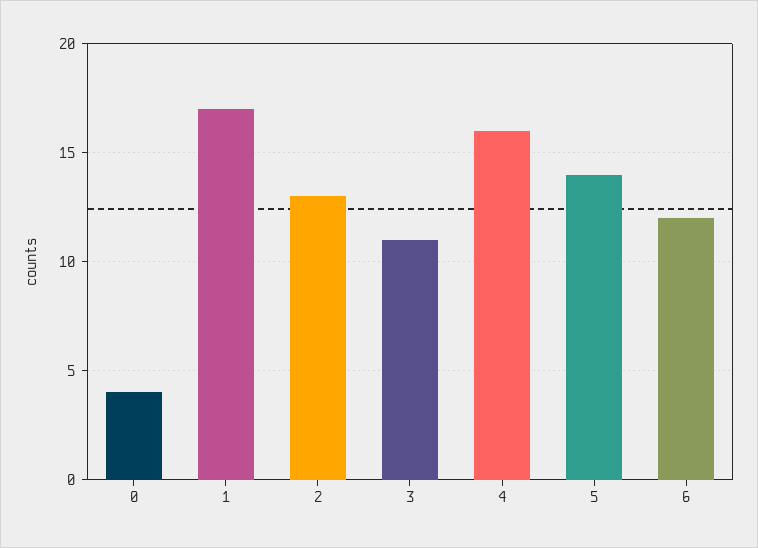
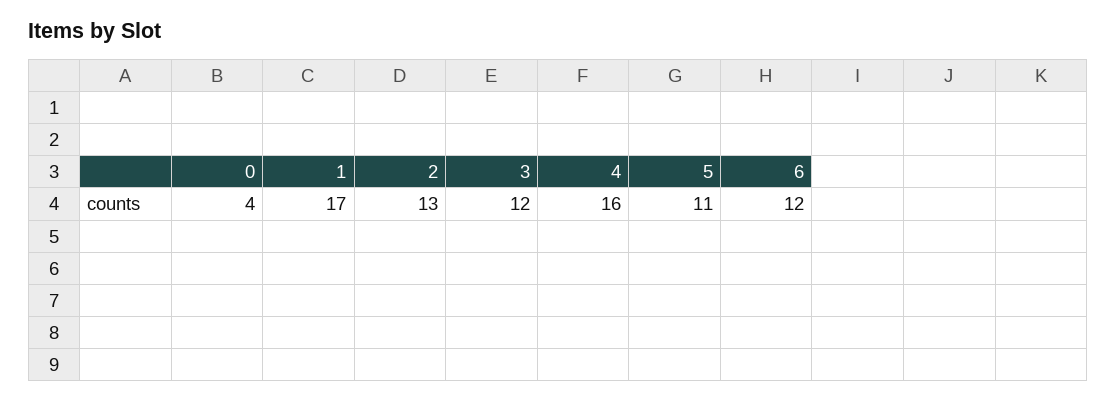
3: 11 -> 12
5: 14 -> 11

